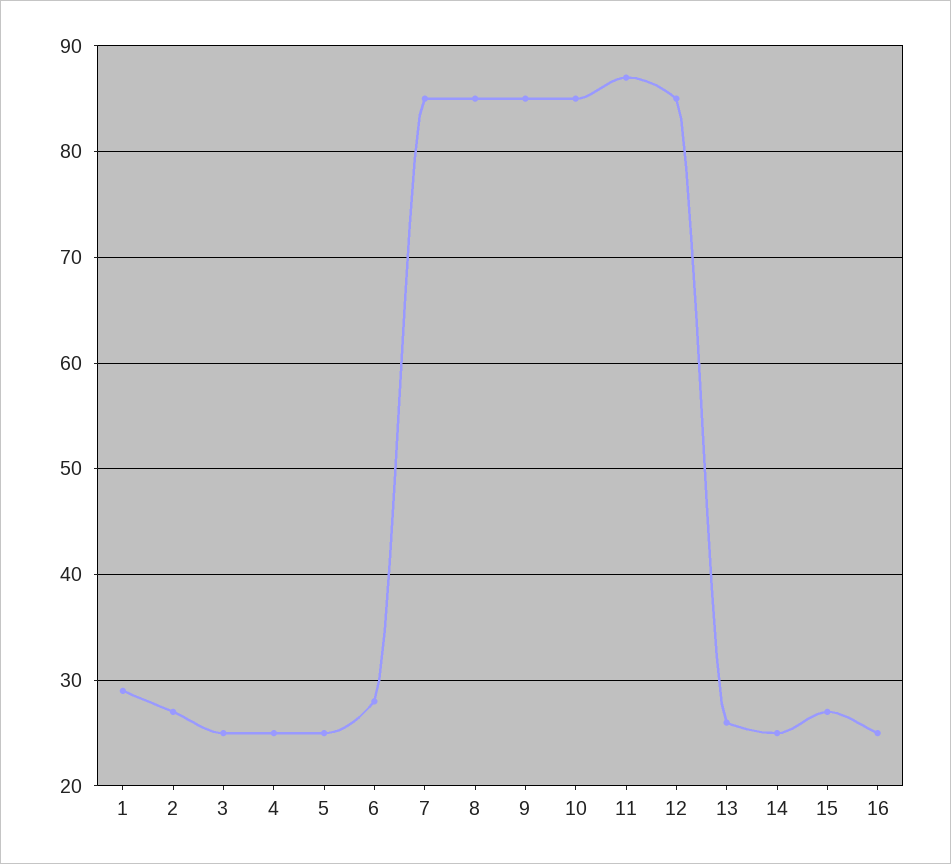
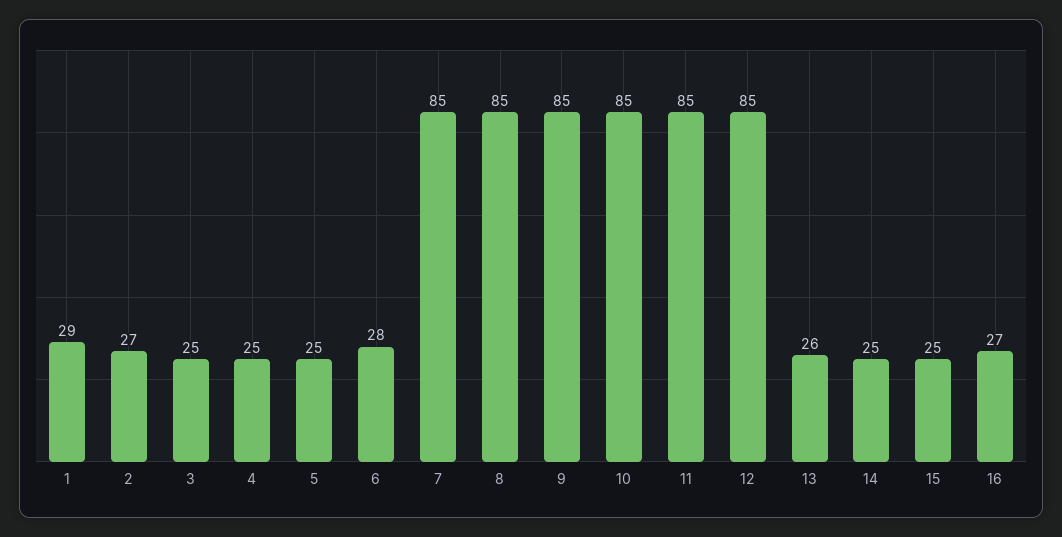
11: 87 -> 85
15: 27 -> 25
16: 25 -> 27

